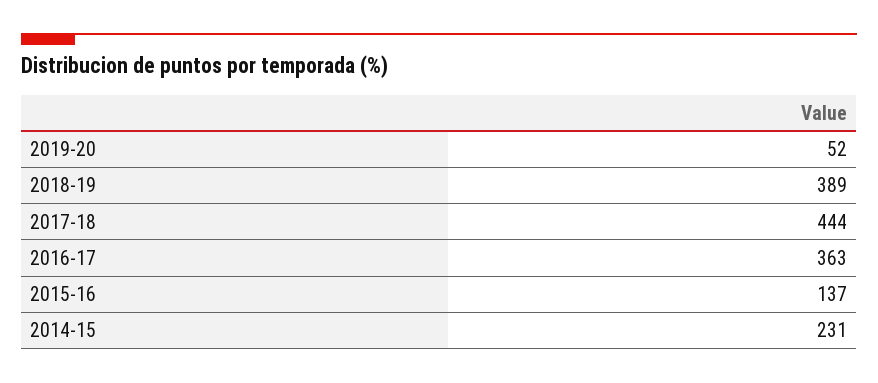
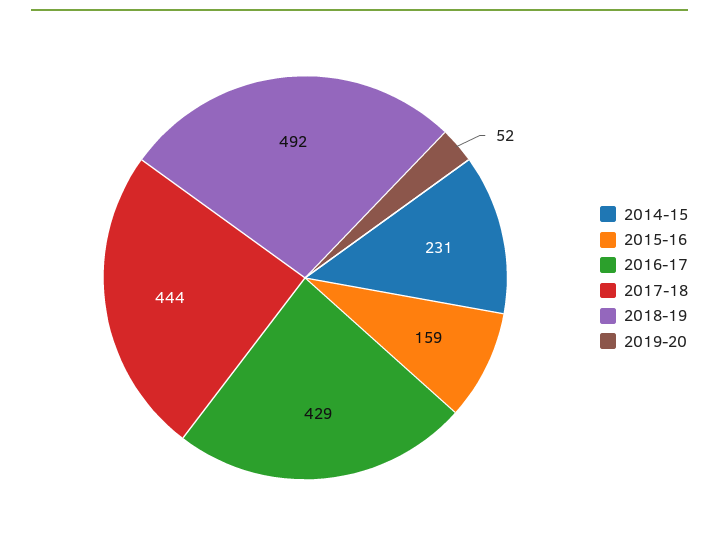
2018-19: 389 -> 492
2016-17: 363 -> 429
2015-16: 137 -> 159

